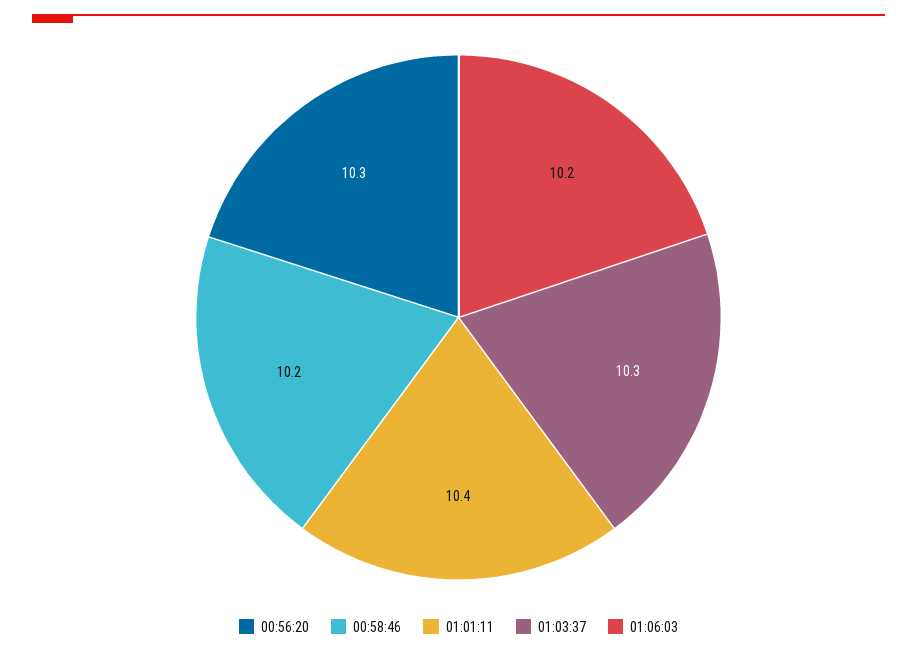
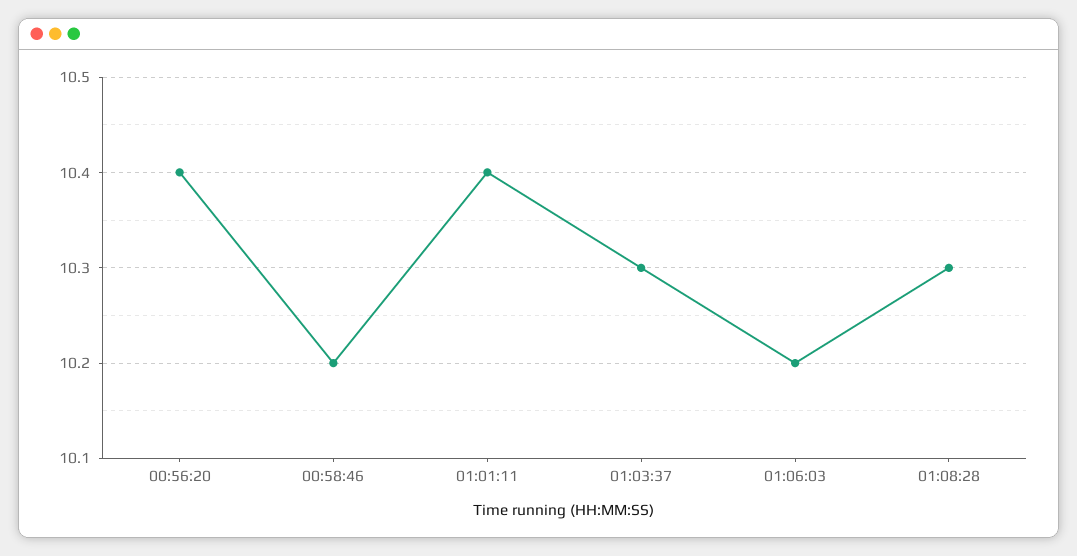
00:56:20: 10.3 -> 10.4
01:08:28: none -> 10.3

